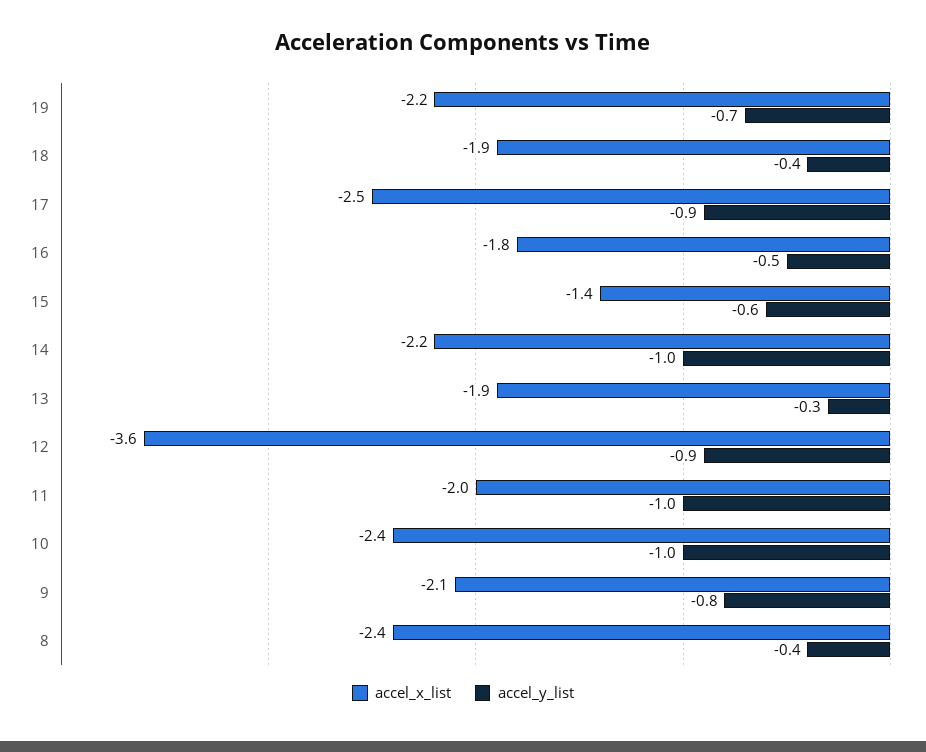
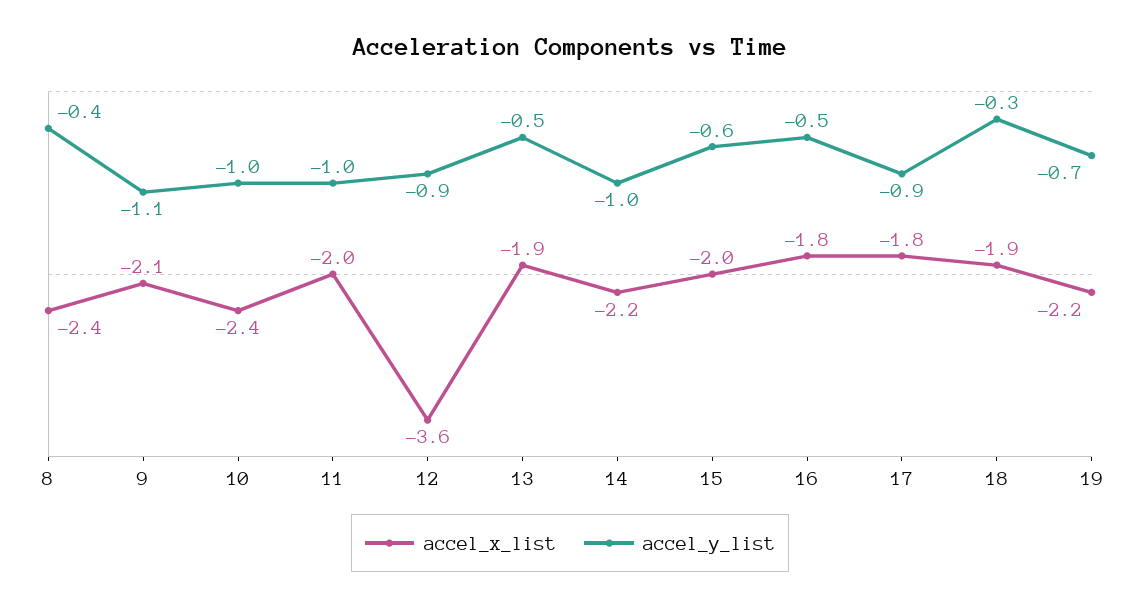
accel_y_list, 18: -0.4 -> -0.3
accel_x_list, 17: -2.5 -> -1.8
accel_x_list, 15: -1.4 -> -2
accel_y_list, 13: -0.3 -> -0.5
accel_y_list, 9: -0.8 -> -1.1

